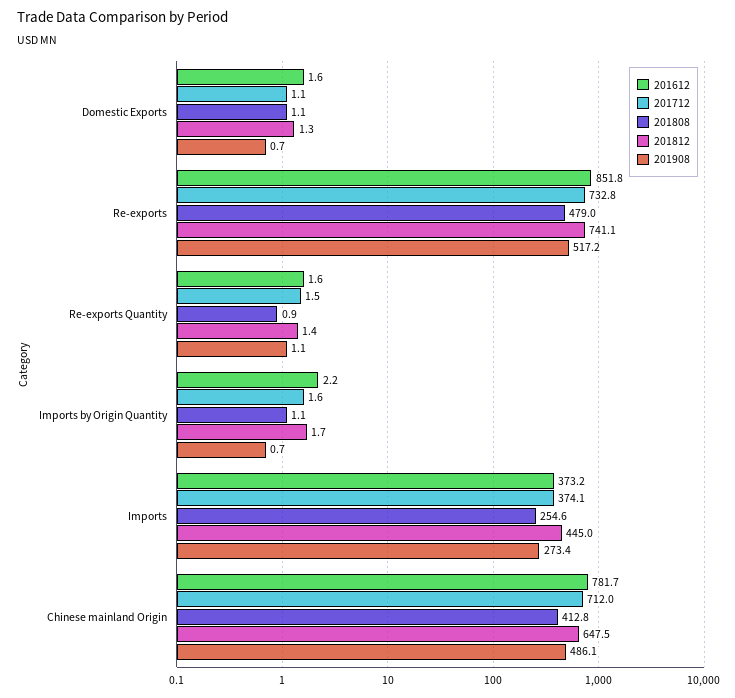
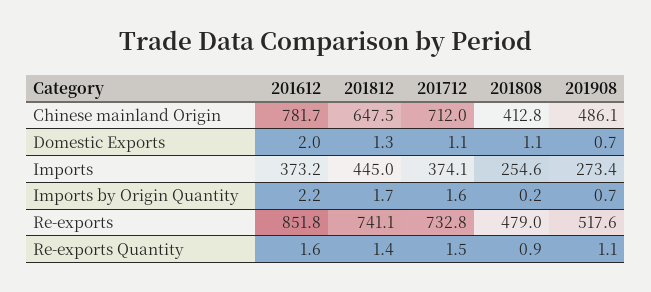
201612, Domestic Exports: 1.6 -> 2
201908, Re-exports: 517.2 -> 517.6
201808, Imports by Origin Quantity: 1.1 -> 0.2

